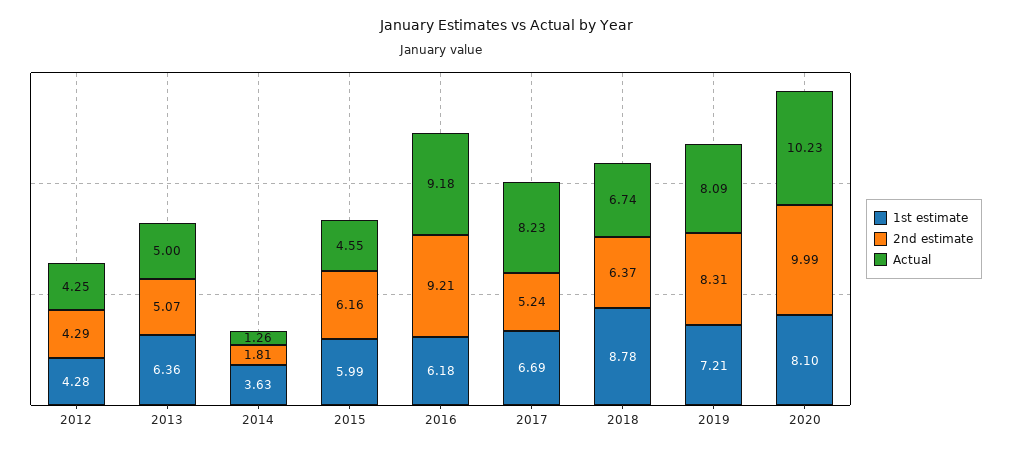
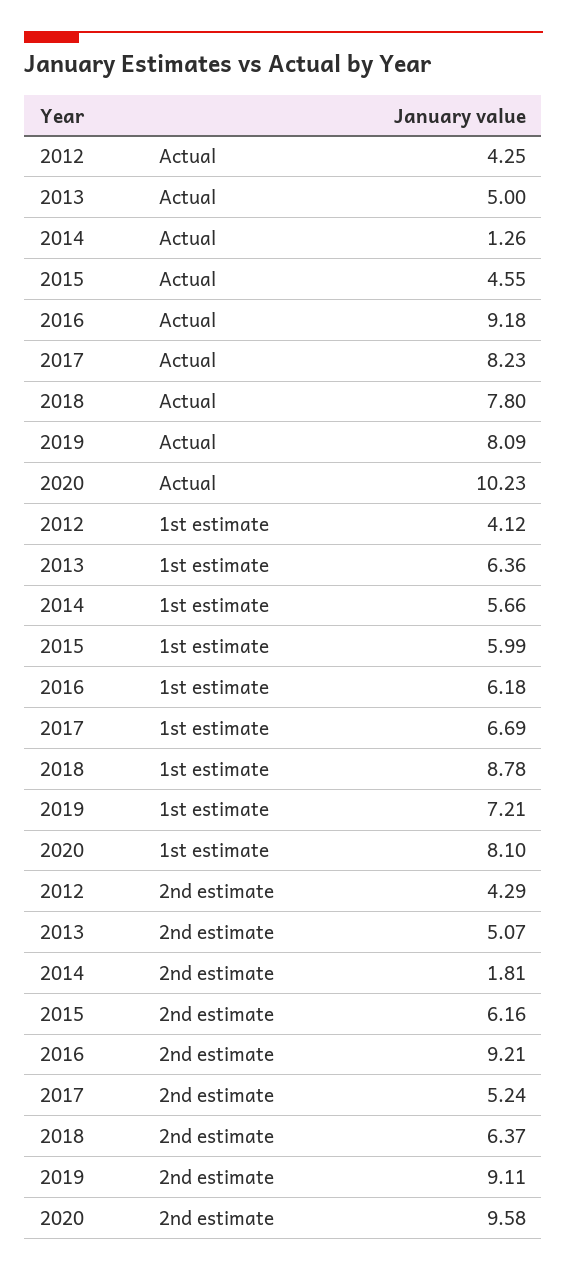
1st estimate, 2012: 4.28 -> 4.12
1st estimate, 2014: 3.63 -> 5.66
Actual, 2018: 6.74 -> 7.8
2nd estimate, 2019: 8.31 -> 9.11
2nd estimate, 2020: 9.99 -> 9.58

